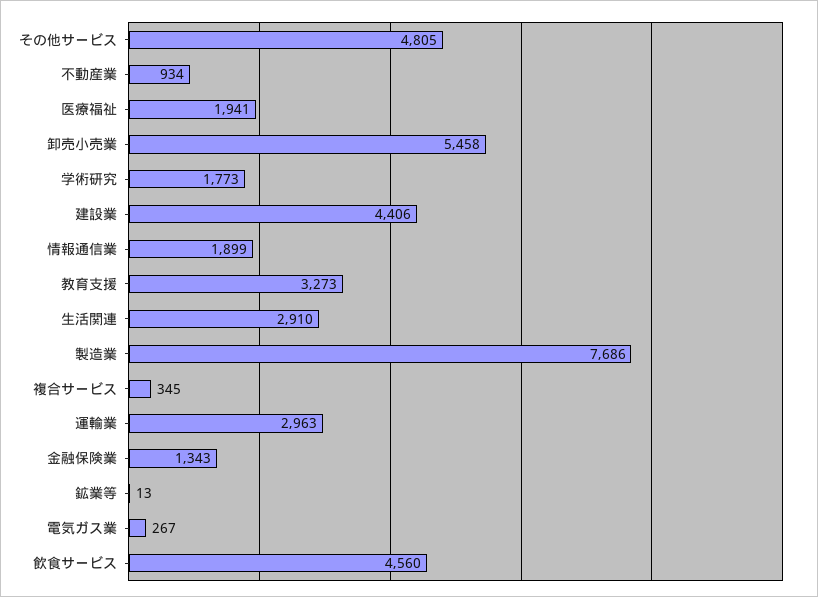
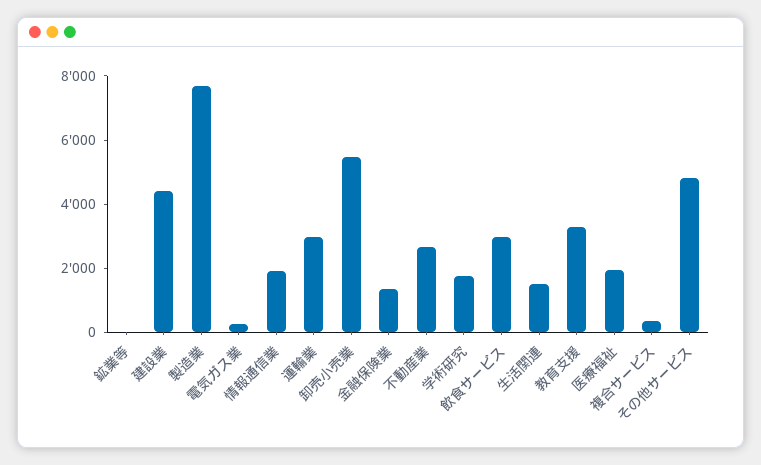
不動産業: 934 -> 2500
生活関連: 2910 -> 1500
飲食サービス: 4560 -> 3000

